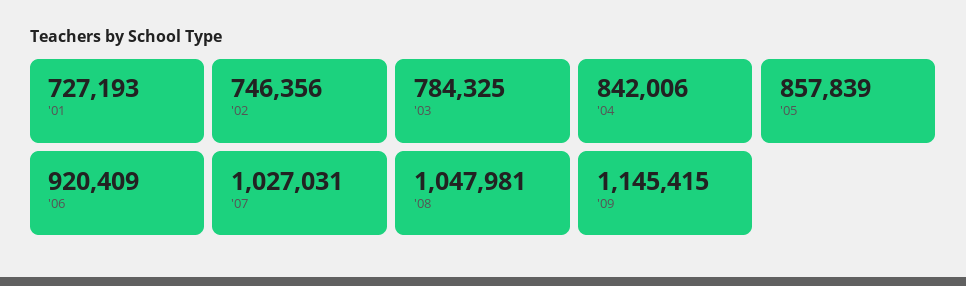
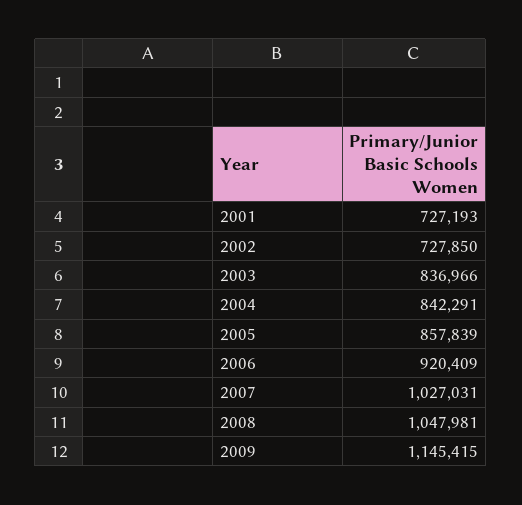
'02: 746356 -> 727850
'03: 784325 -> 836966
'04: 842006 -> 842291

